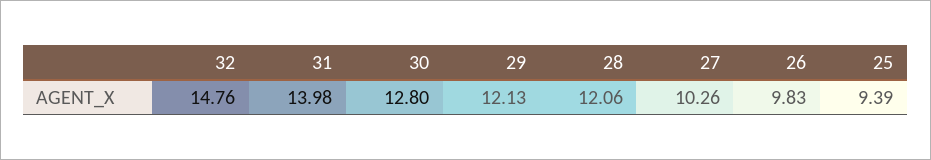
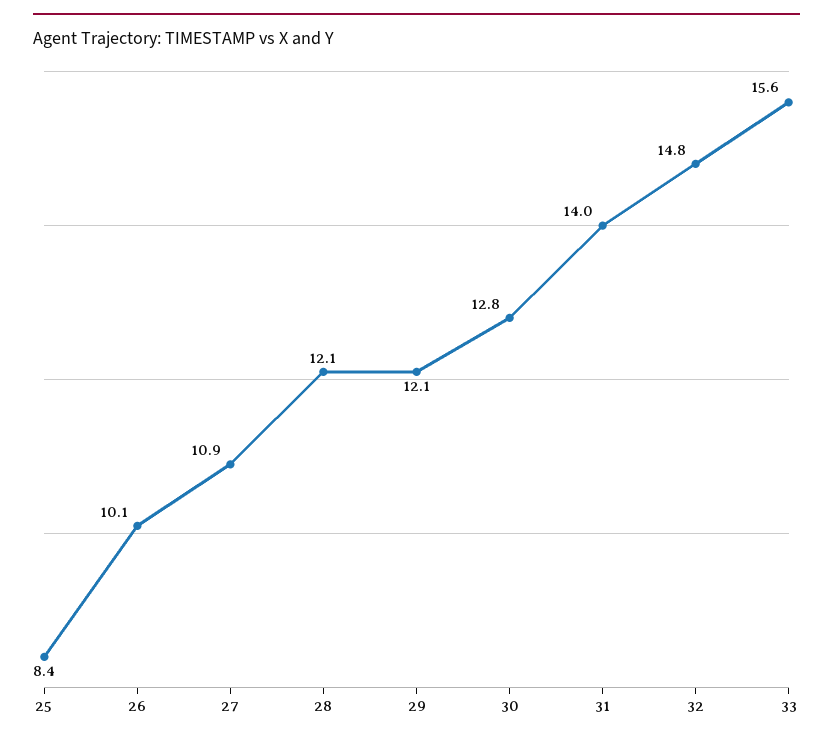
27: 10.26 -> 10.9
26: 9.83 -> 10.1
25: 9.39 -> 8.4
33: none -> 15.6

